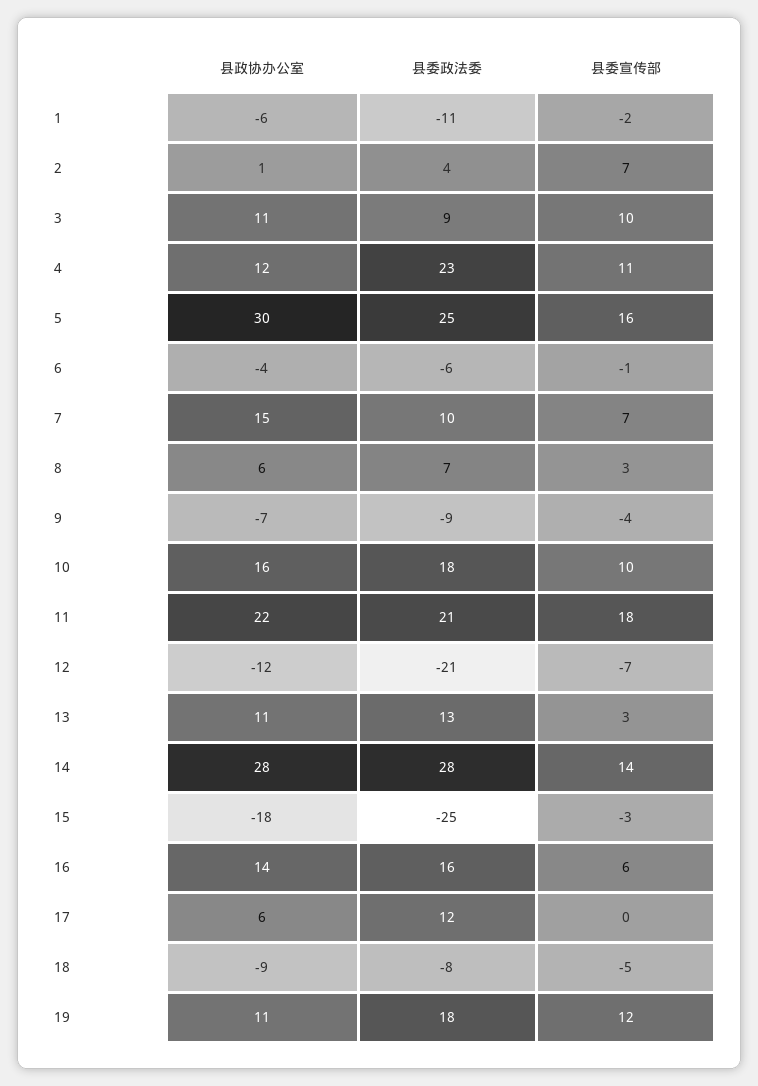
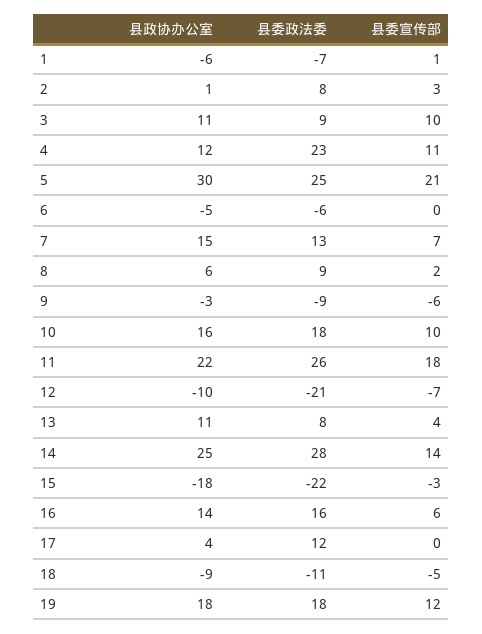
县委政法委, 1: -11 -> -7
县委宣传部, 1: -2 -> 1
县委政法委, 2: 4 -> 8
县委宣传部, 2: 7 -> 3
县委宣传部, 5: 16 -> 21
县政协办公室, 6: -4 -> -5
县委宣传部, 6: -1 -> 0
县委政法委, 7: 10 -> 13
县委政法委, 8: 7 -> 9
县委宣传部, 8: 3 -> 2
县政协办公室, 9: -7 -> -3
县委宣传部, 9: -4 -> -6
县委政法委, 11: 21 -> 26
县政协办公室, 12: -12 -> -10
县委政法委, 13: 13 -> 8
县委宣传部, 13: 3 -> 4
县政协办公室, 14: 28 -> 25
县委政法委, 15: -25 -> -22
县政协办公室, 17: 6 -> 4
县委政法委, 18: -8 -> -11
县政协办公室, 19: 11 -> 18

